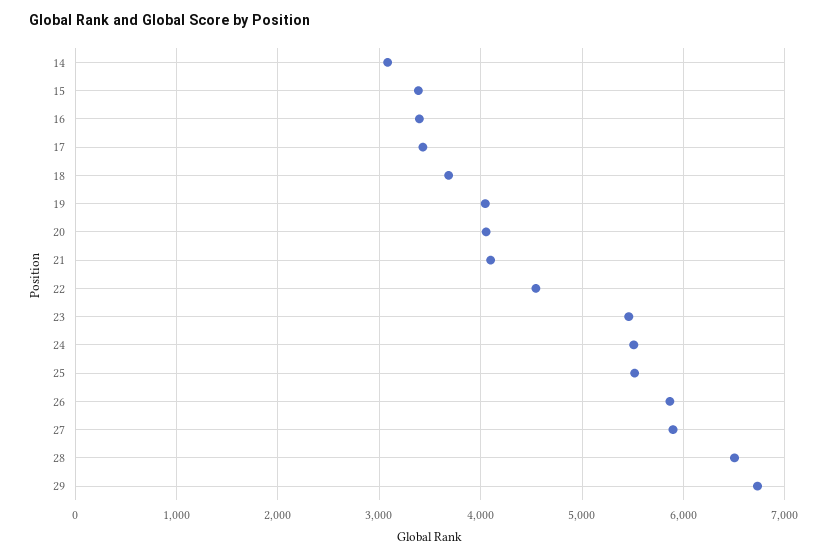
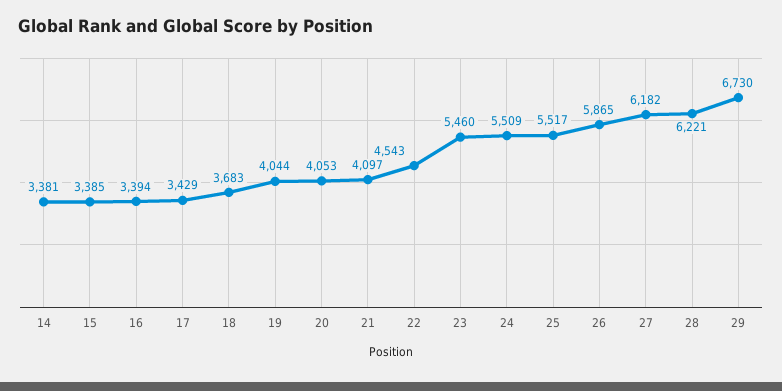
14: 3100 -> 3381
27: 5900 -> 6182
28: 6500 -> 6221

